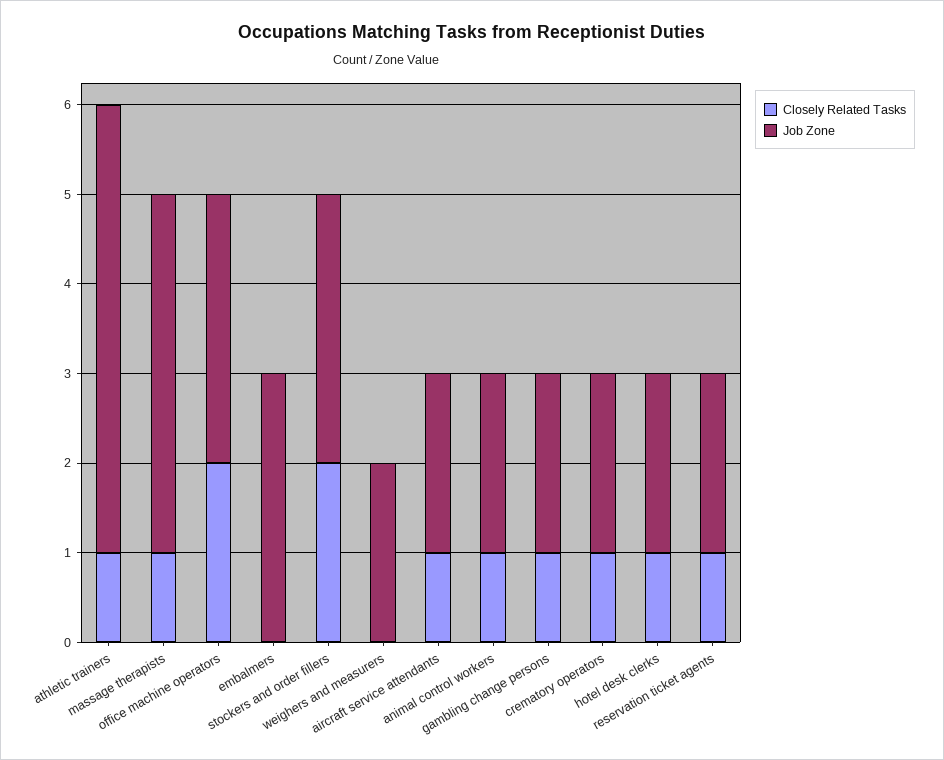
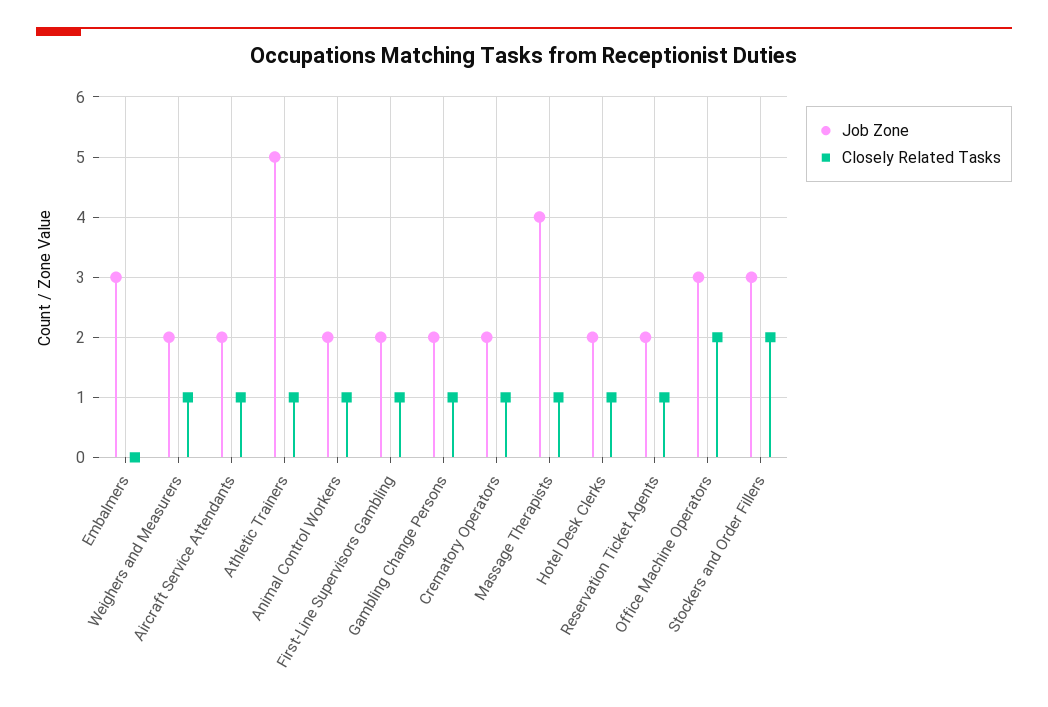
Closely Related Tasks, weighers and measurers: 0 -> 1
Job Zone, First-Line Supervisors Gambling: none -> 2
Closely Related Tasks, First-Line Supervisors Gambling: none -> 1

